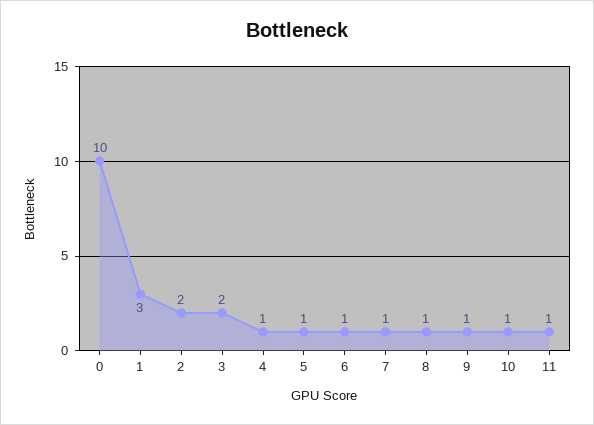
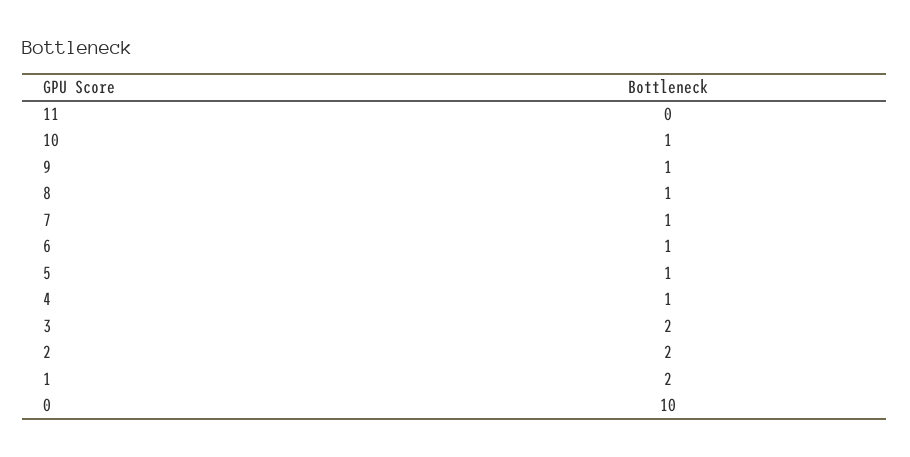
1: 3 -> 2
11: 1 -> 0

